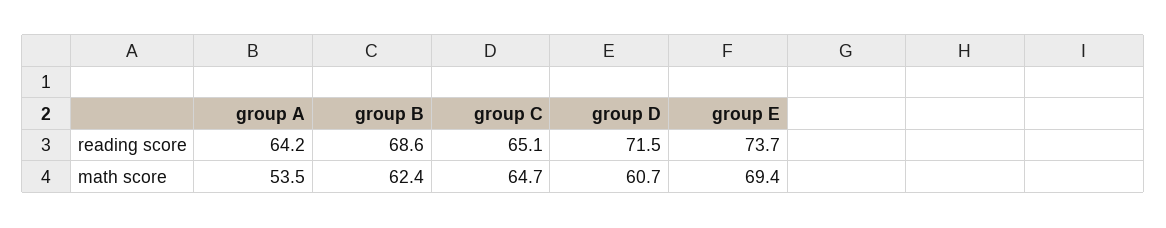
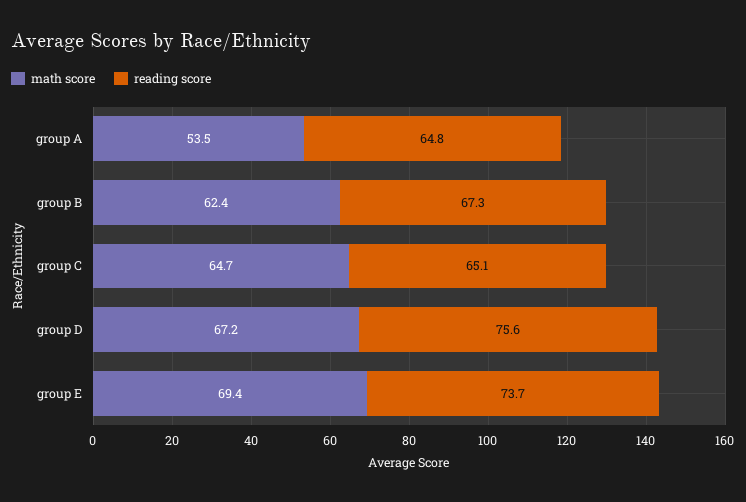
reading score, group A: 64.2 -> 64.8
reading score, group B: 68.6 -> 67.3
reading score, group D: 71.5 -> 75.6
math score, group D: 60.7 -> 67.2

